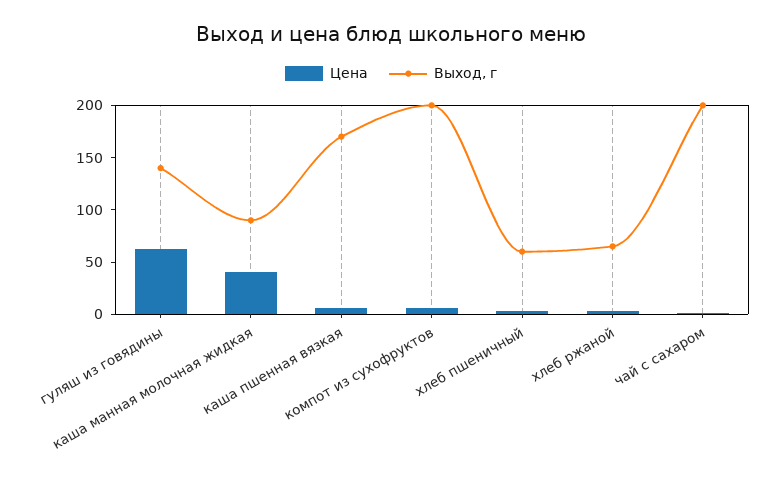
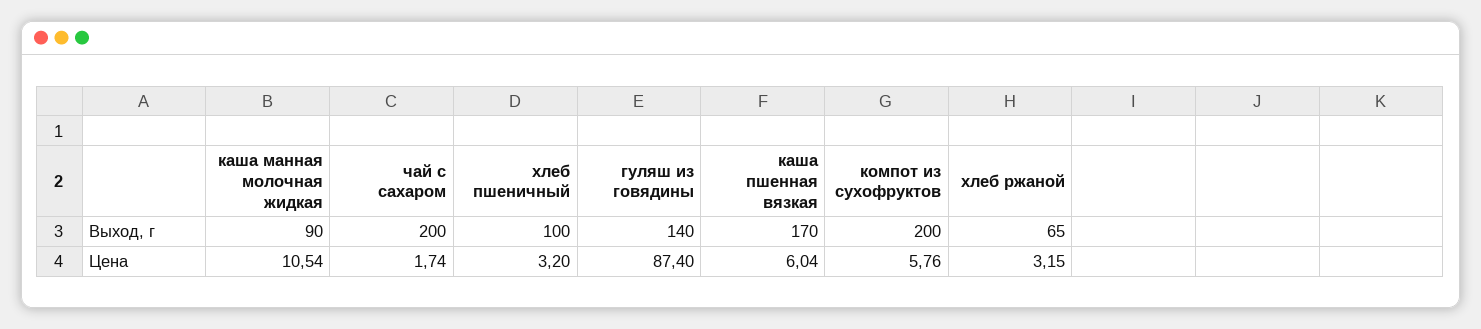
Цена, гуляш из говядины: 60 -> 87.4
Цена, каша манная молочная жидкая: 40 -> 10.54
Выход, г, хлеб пшеничный: 60 -> 100

